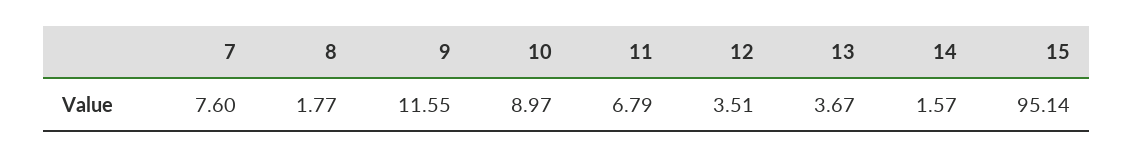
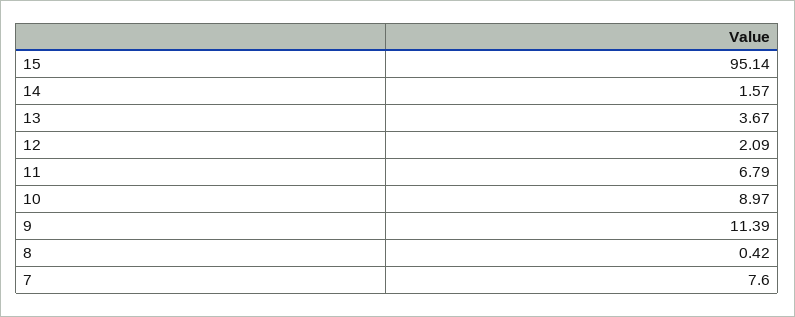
8: 1.77 -> 0.42
9: 11.55 -> 11.39
12: 3.51 -> 2.09

